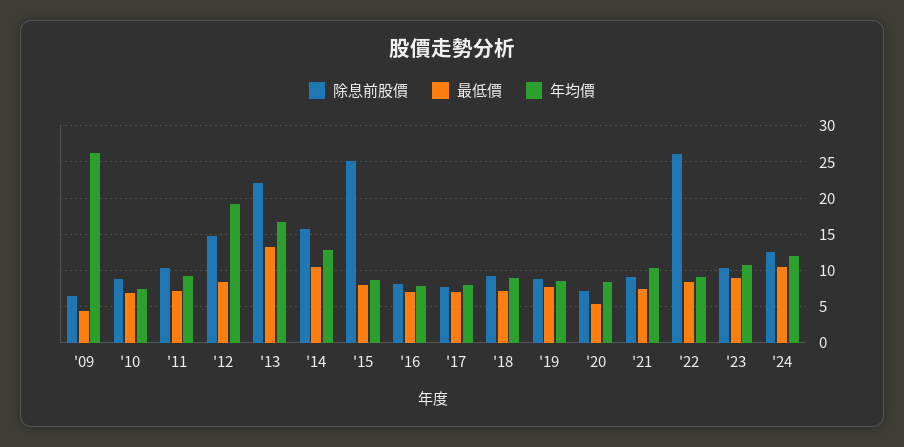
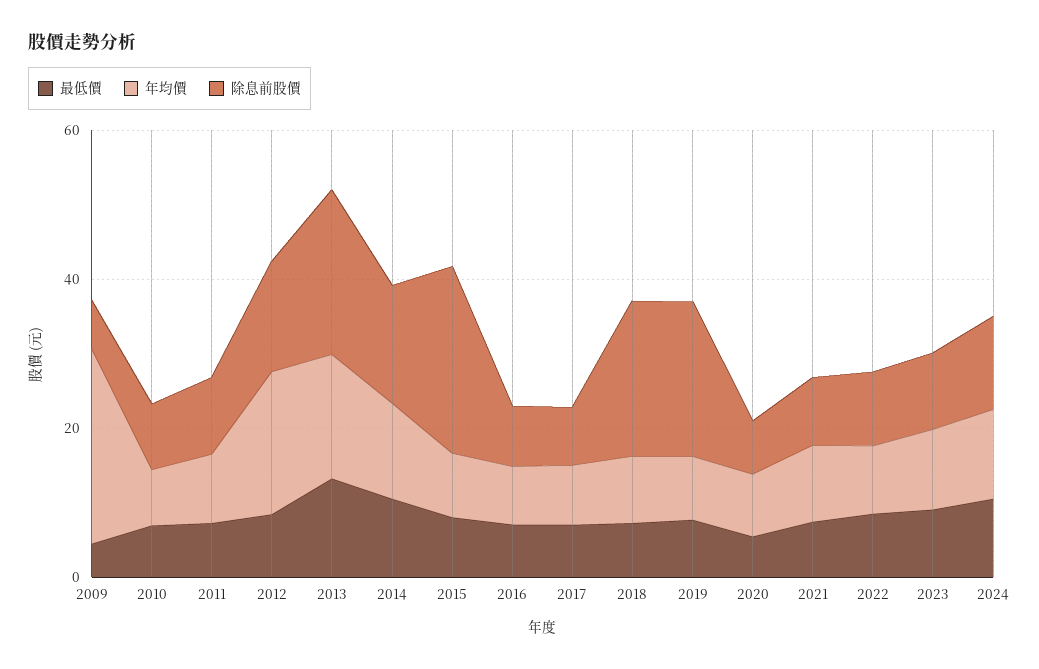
除息前股價, '18: 9 -> 20
除息前股價, '19: 9 -> 20
除息前股價, '22: 26 -> 10

